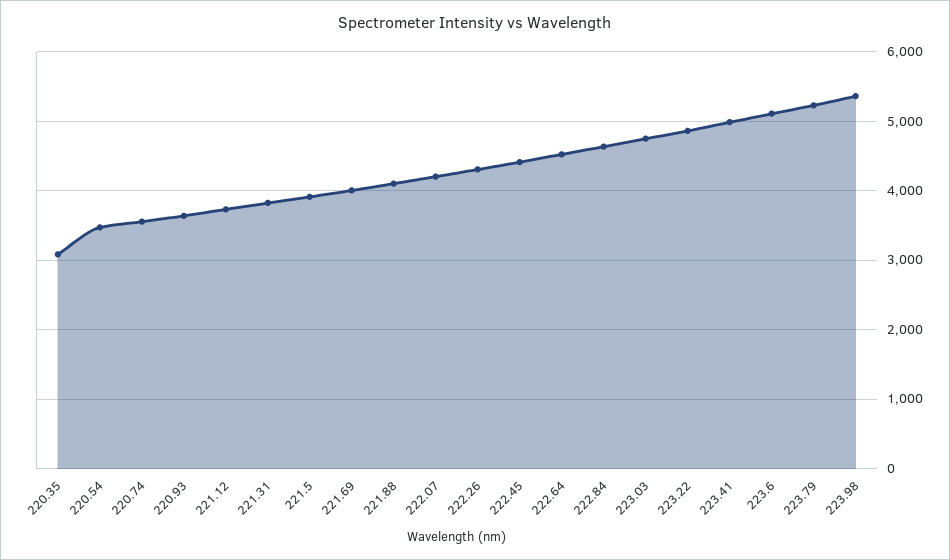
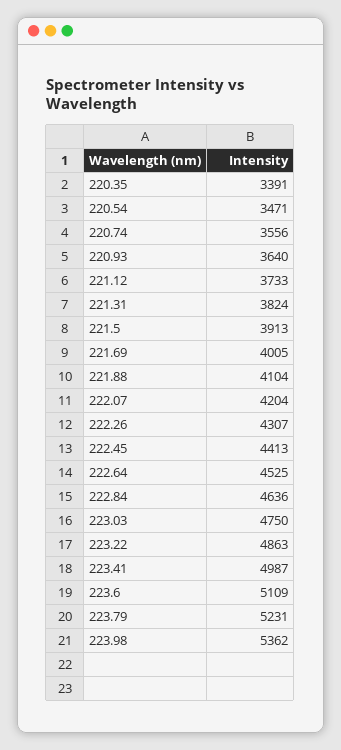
220.35: 3100 -> 3391

